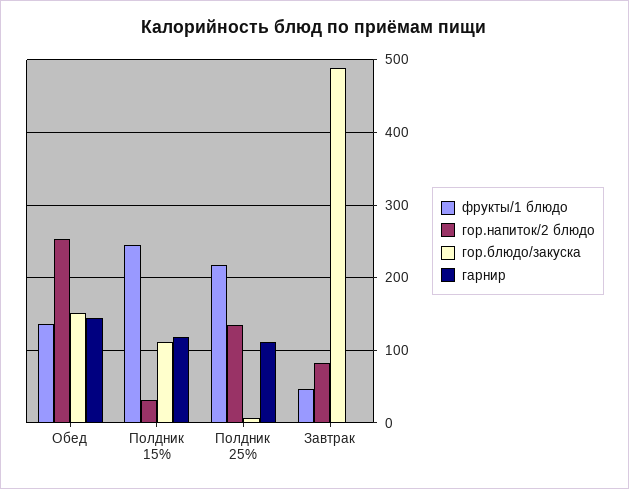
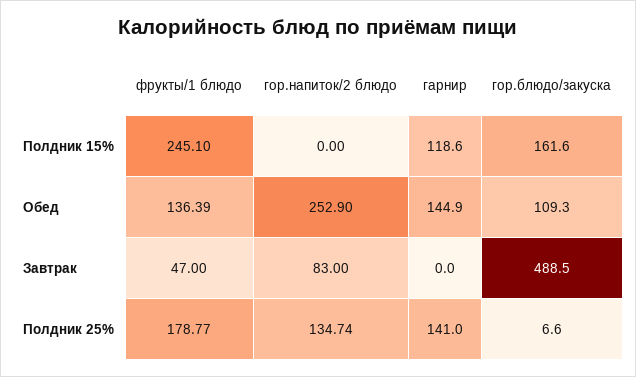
гор.блюдо/закуска, Обед: 150 -> 109.3
гор.напиток/2 блюдо, Полдник 15%: 30 -> 0
гор.блюдо/закуска, Полдник 15%: 110 -> 161.6
фрукты/1 блюдо, Полдник 25%: 220 -> 178.77
гарнир, Полдник 25%: 110 -> 141

